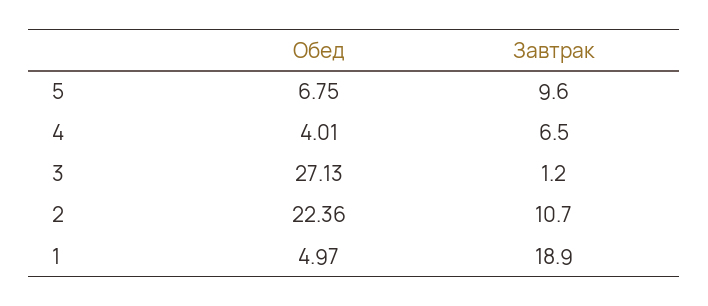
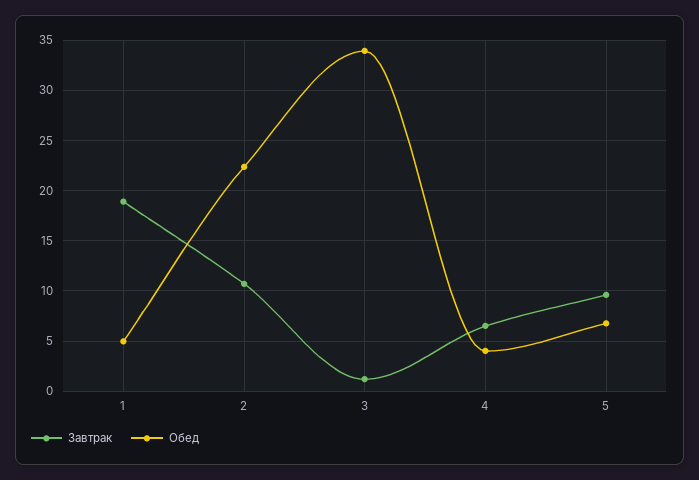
Обед, 3: 27.13 -> 34

